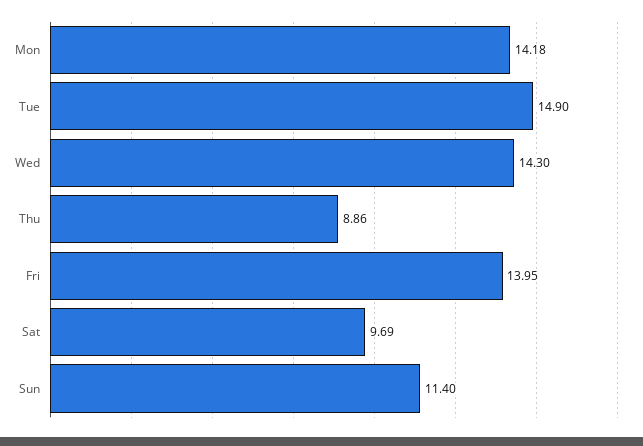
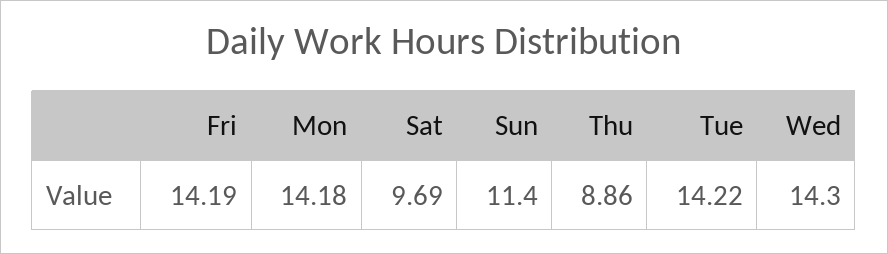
Tue: 14.9 -> 14.22
Fri: 13.95 -> 14.19

